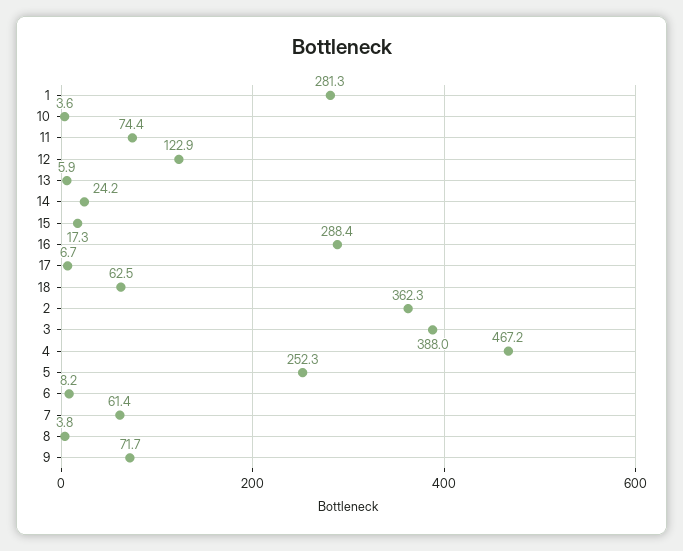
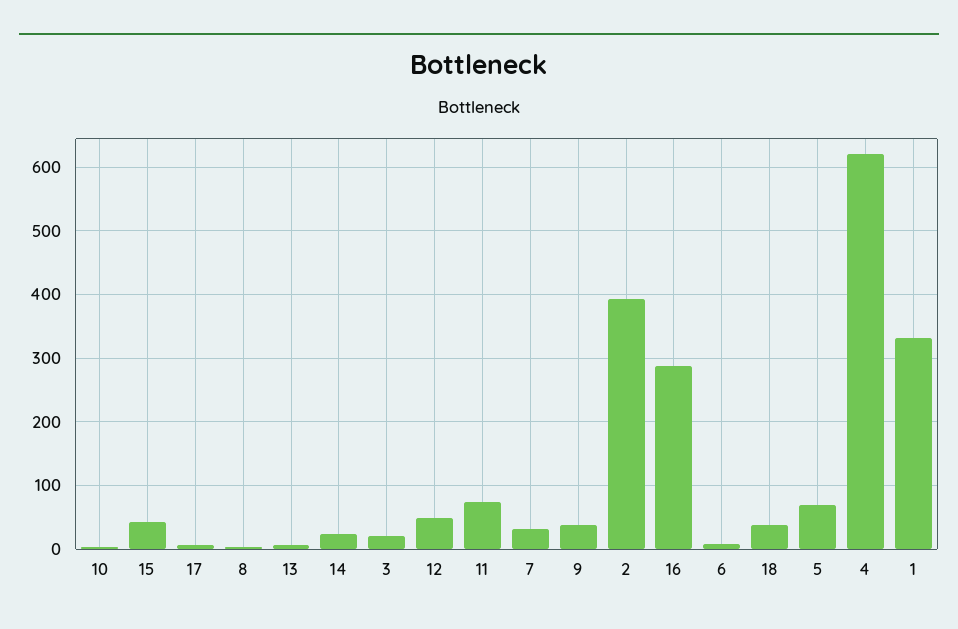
1: 281.3 -> 330
12: 122.9 -> 50
15: 17.3 -> 40
18: 62.5 -> 40
2: 362.3 -> 390
3: 388 -> 20
4: 467.2 -> 620
5: 252.3 -> 70
7: 61.4 -> 30
9: 71.7 -> 40

